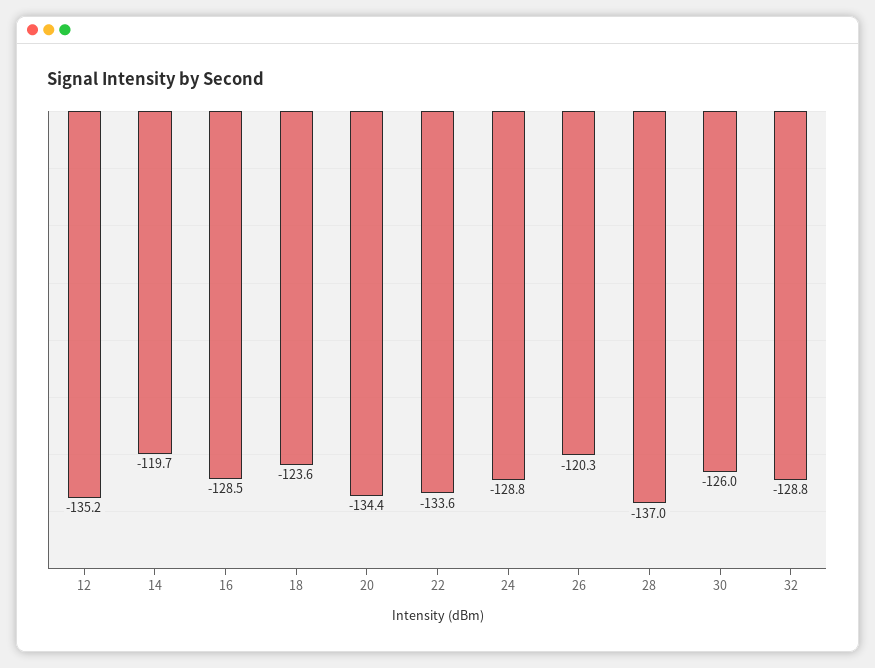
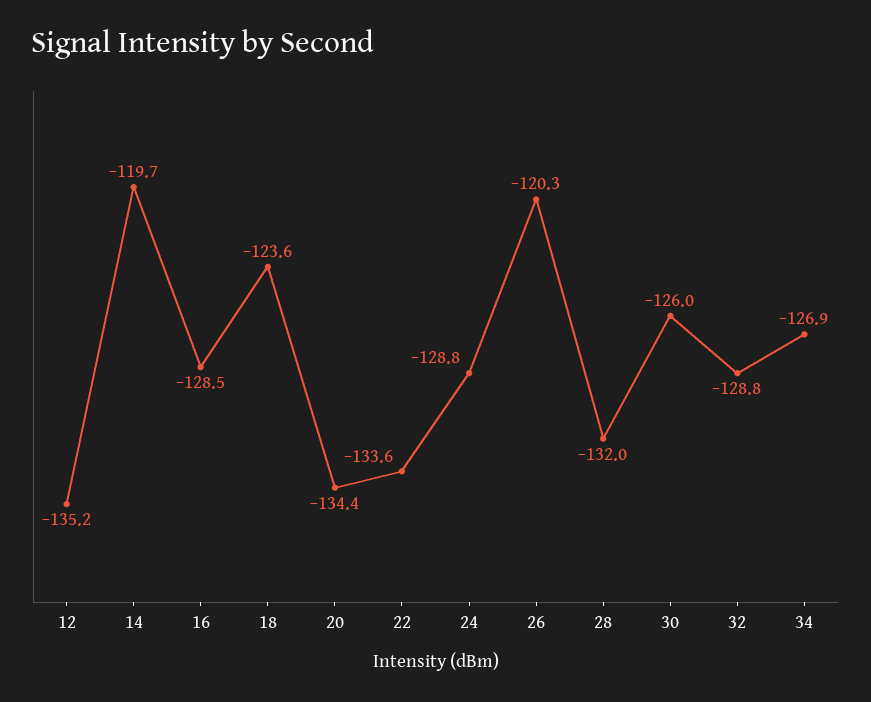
28: -137 -> -132
34: none -> -126.9

